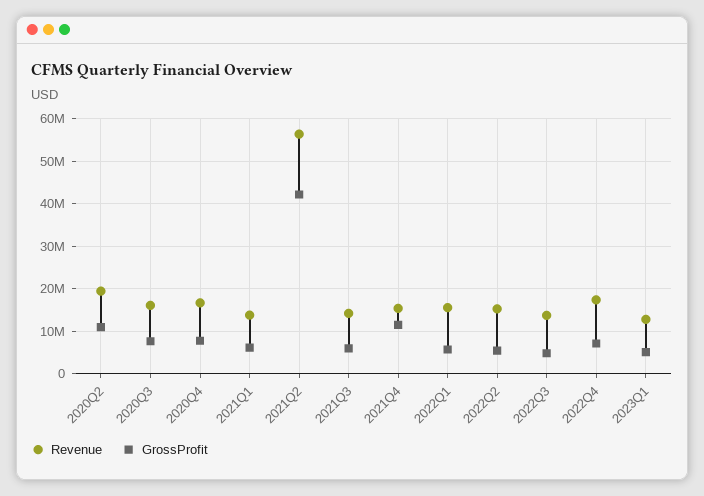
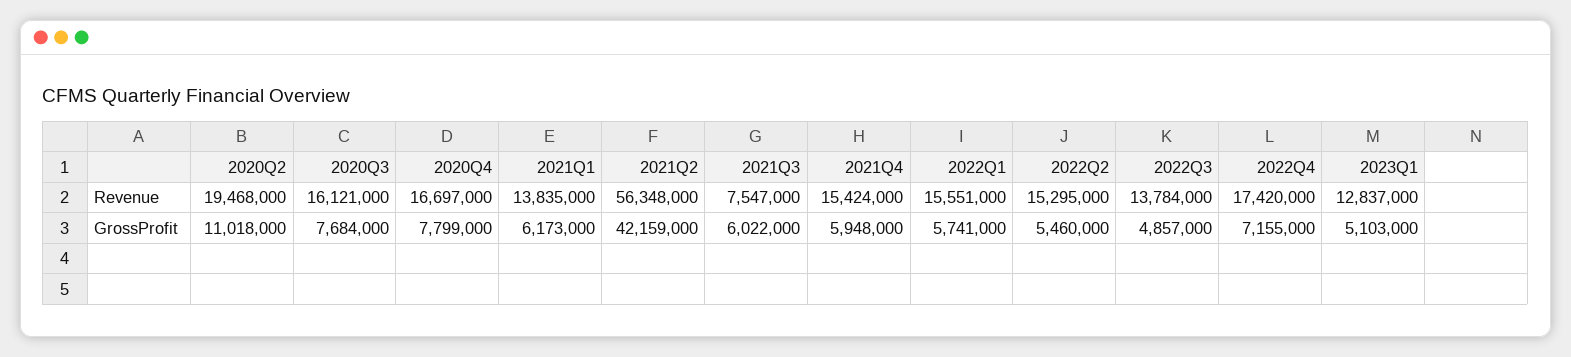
Revenue, 2021Q3: 14000000 -> 7547000
GrossProfit, 2021Q4: 12000000 -> 5948000

